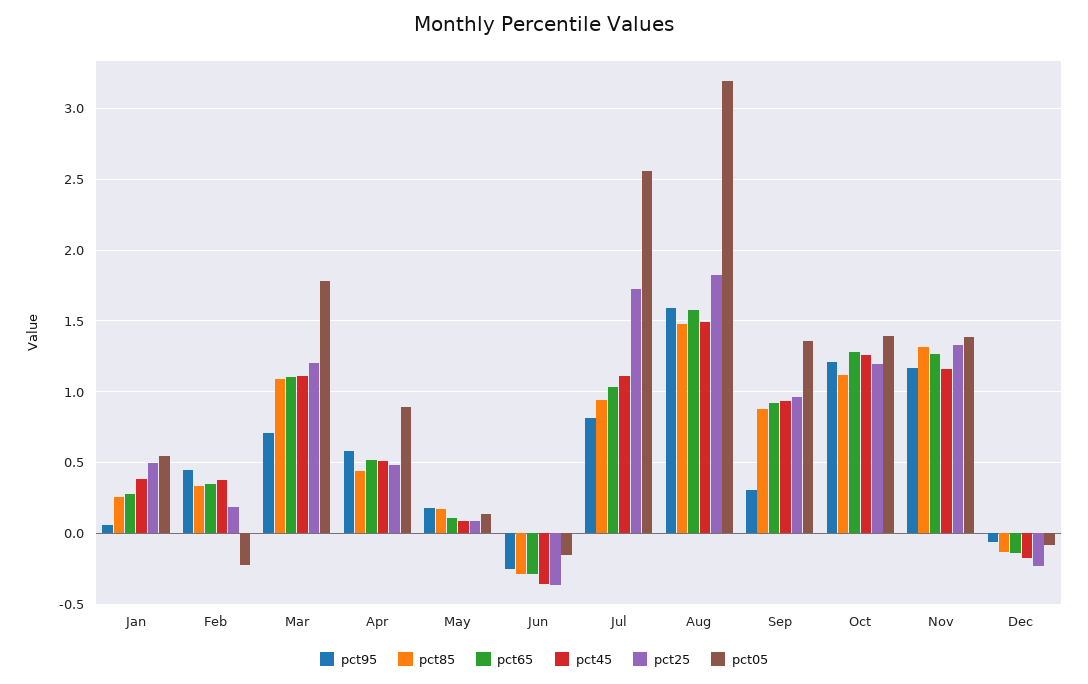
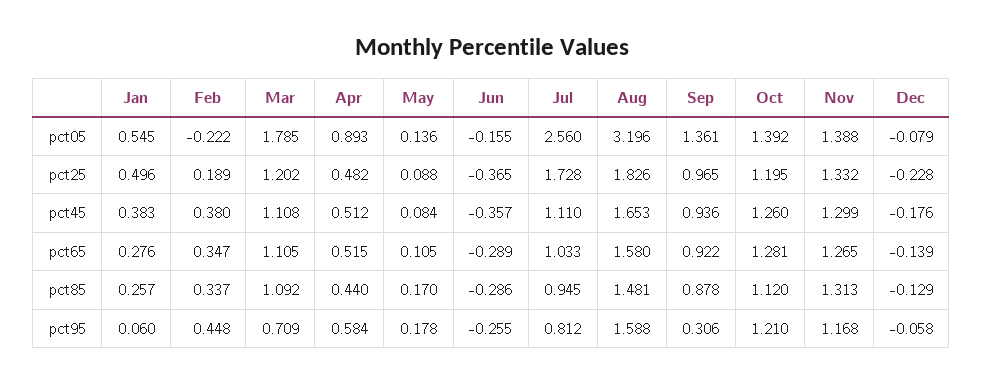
pct45, Aug: 1.5 -> 1.653
pct45, Nov: 1.15 -> 1.299

